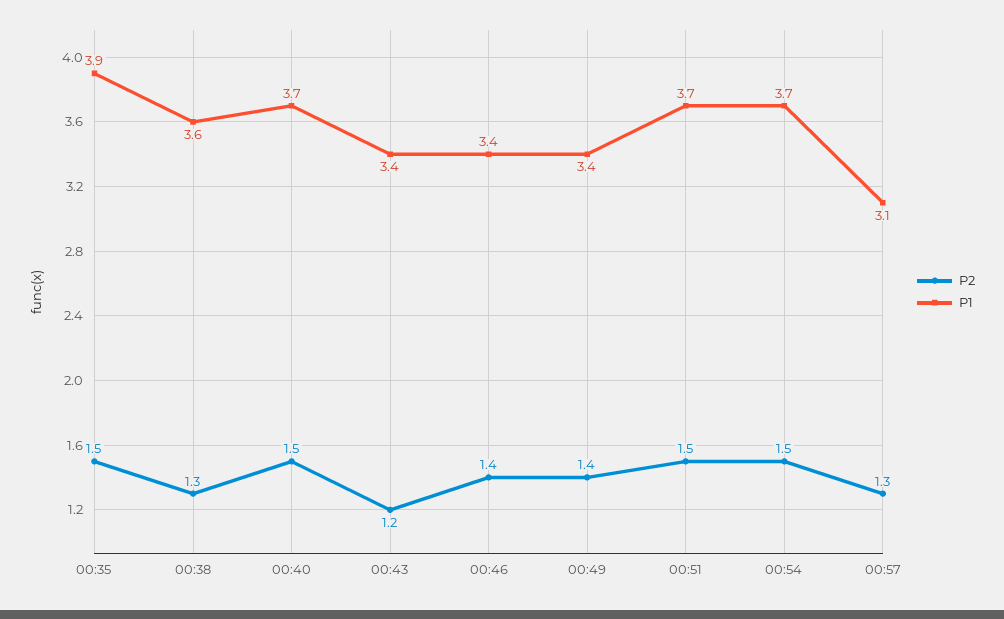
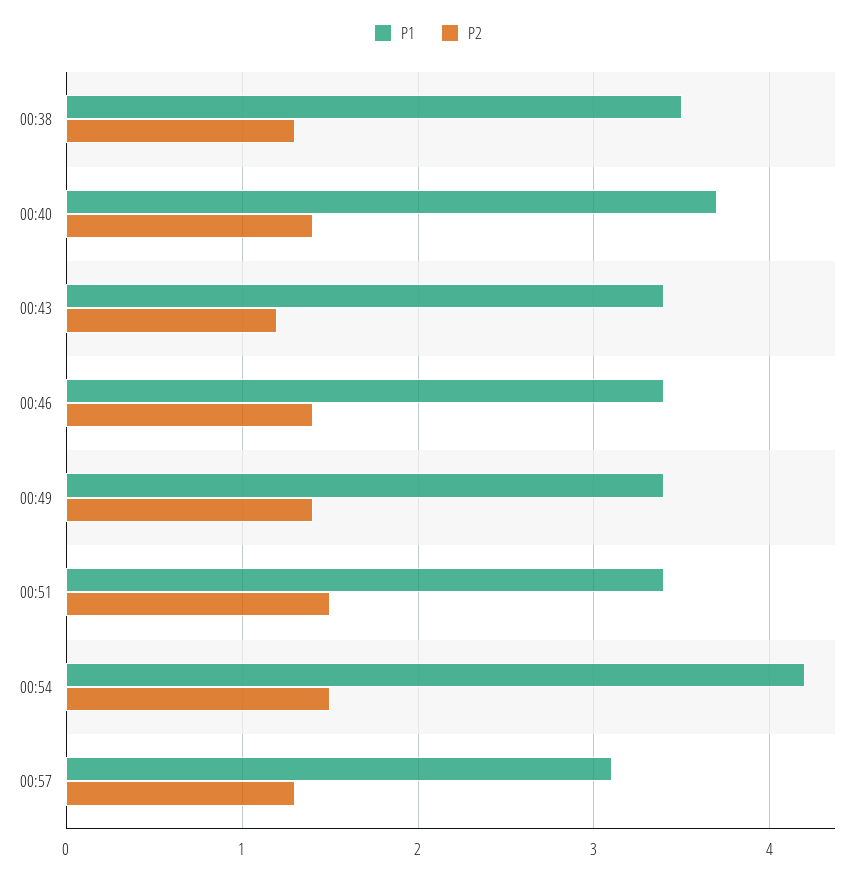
P2, 00:35: 1.5 -> none
P1, 00:35: 3.9 -> none
P1, 00:38: 3.6 -> 3.5
P2, 00:40: 1.5 -> 1.4
P1, 00:51: 3.7 -> 3.4
P1, 00:54: 3.7 -> 4.2

